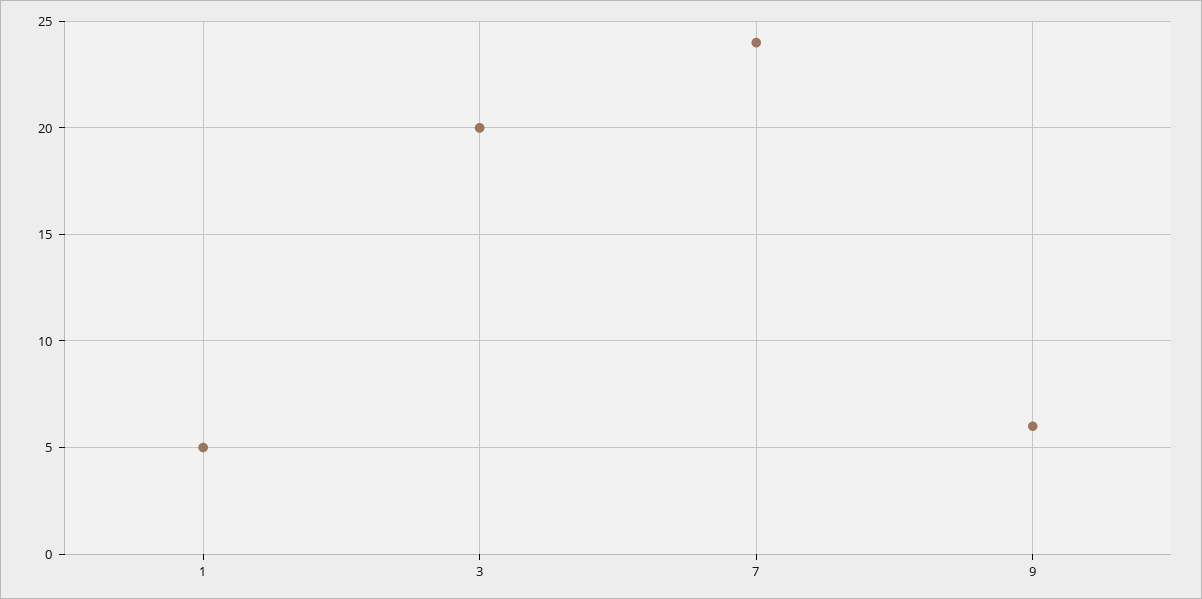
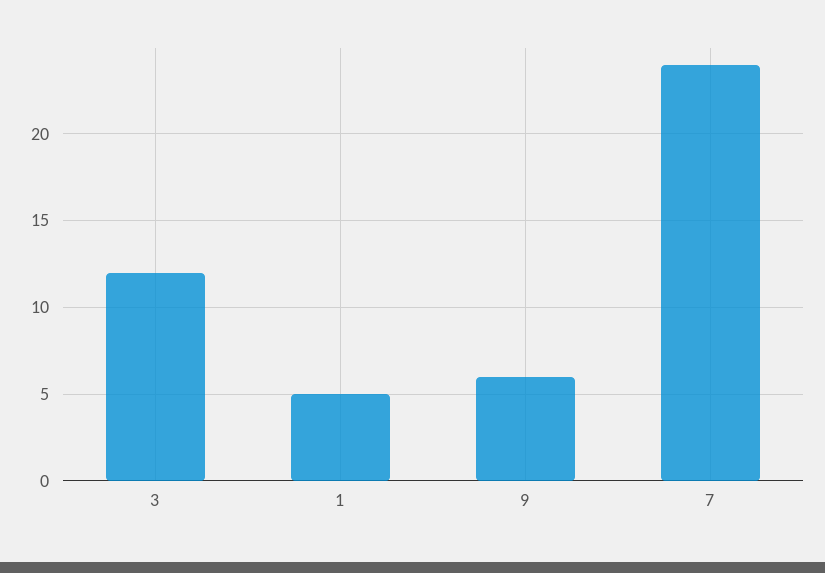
3: 20 -> 12

